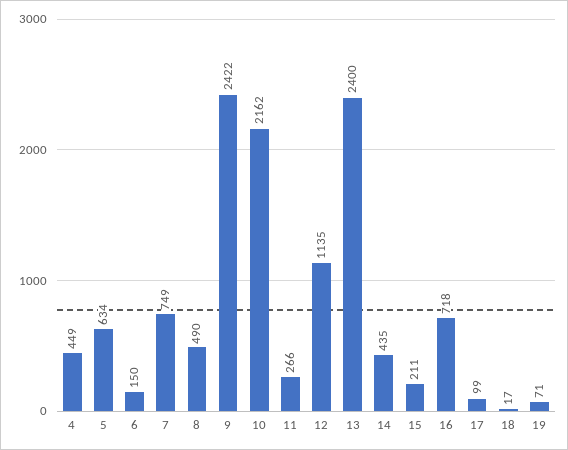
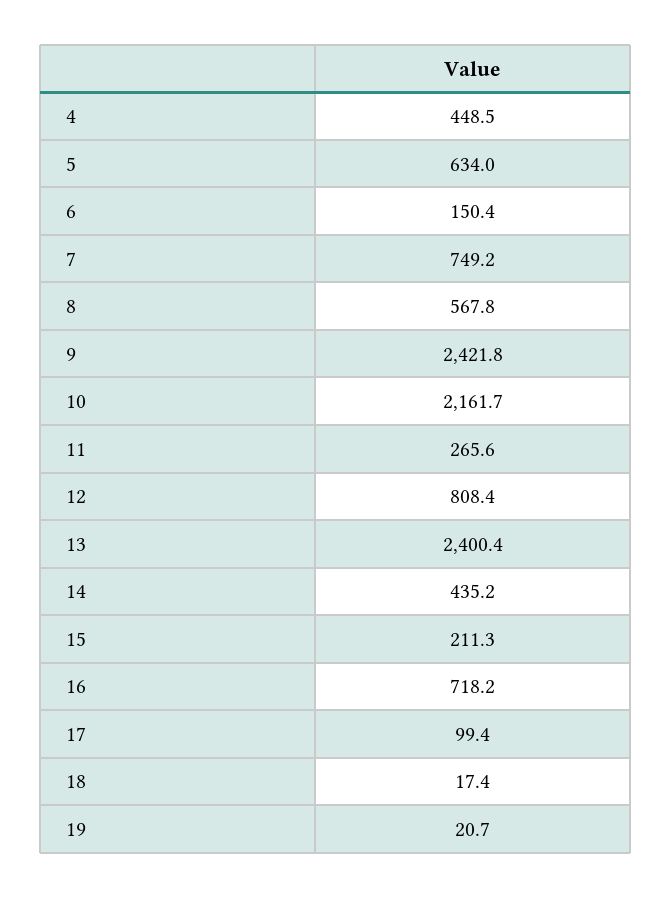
8: 490 -> 567.8
12: 1135 -> 808.4
19: 71 -> 20.7

